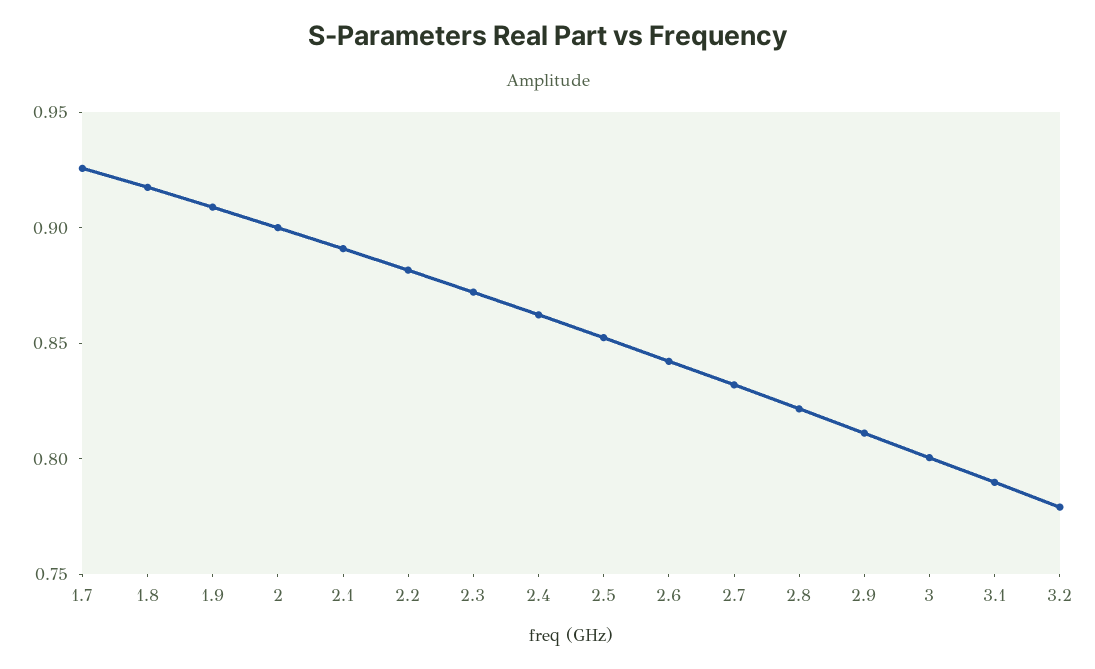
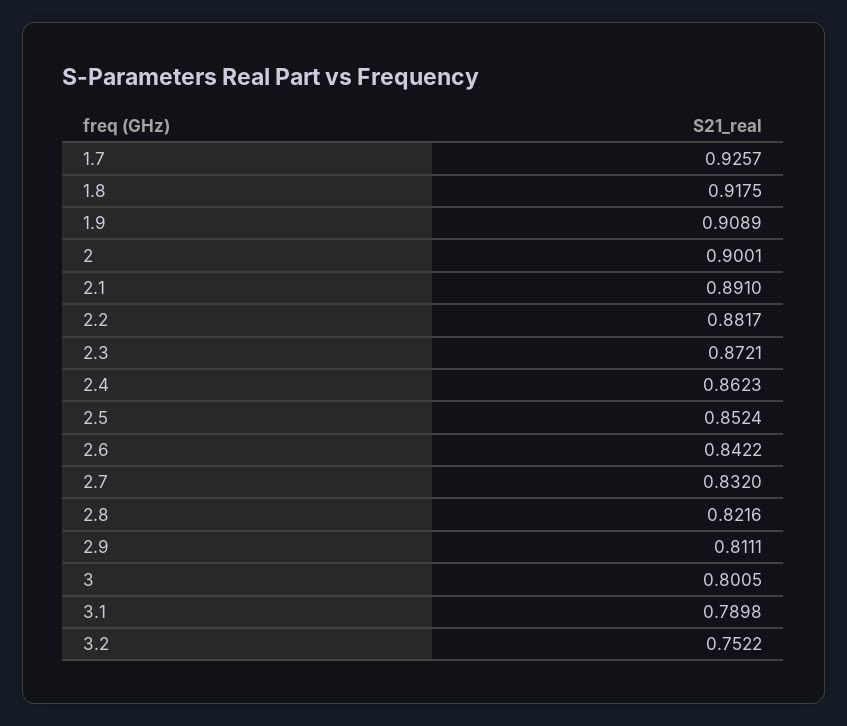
3.2: 0.78 -> 0.7522

